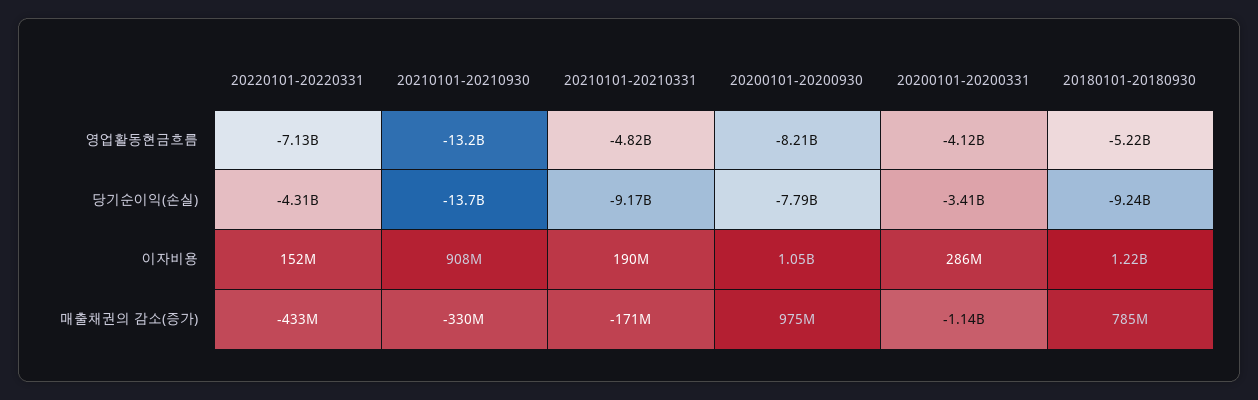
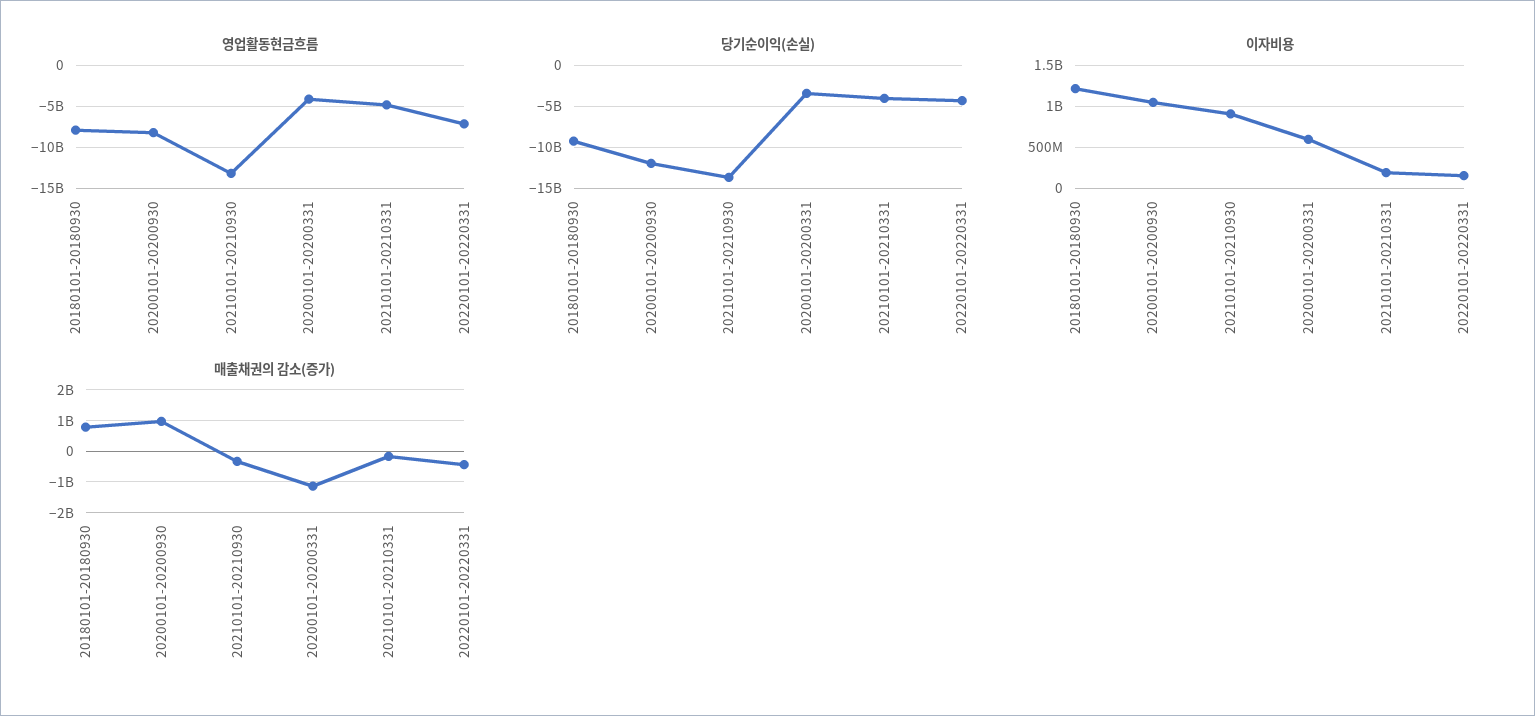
영업활동현금흐름, 20180101-20180930: -5220000000 -> -8000000000
당기순이익(손실), 20210101-20210331: -9170000000 -> -4000000000
당기순이익(손실), 20200101-20200930: -7790000000 -> -12000000000
이자비용, 20200101-20200331: 286000000 -> 600000000

